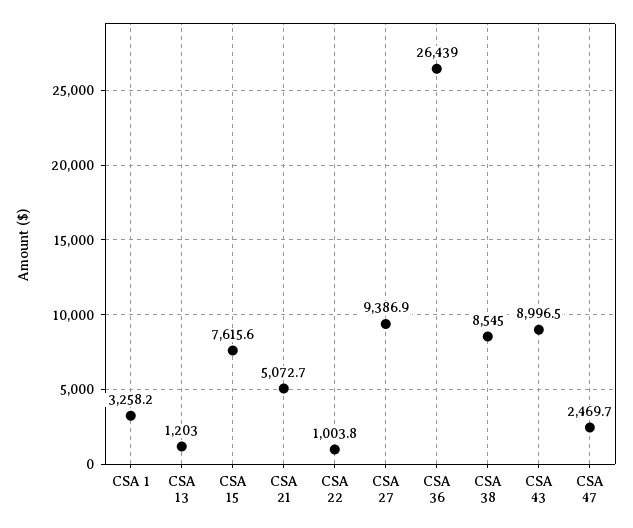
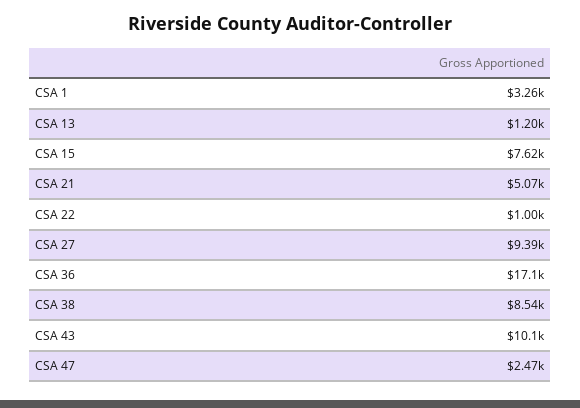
CSA 36: 26439 -> 17100
CSA 43: 8996.5 -> 10100

